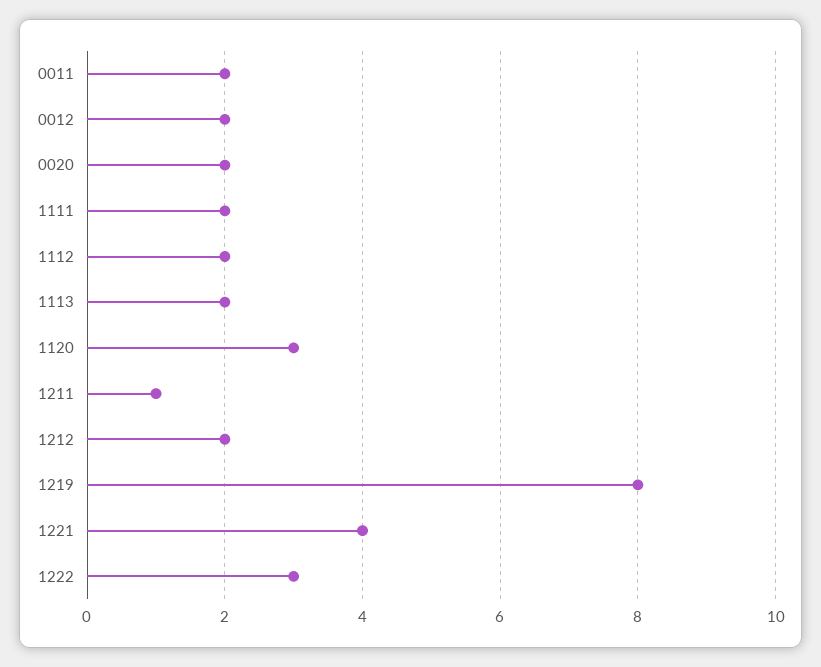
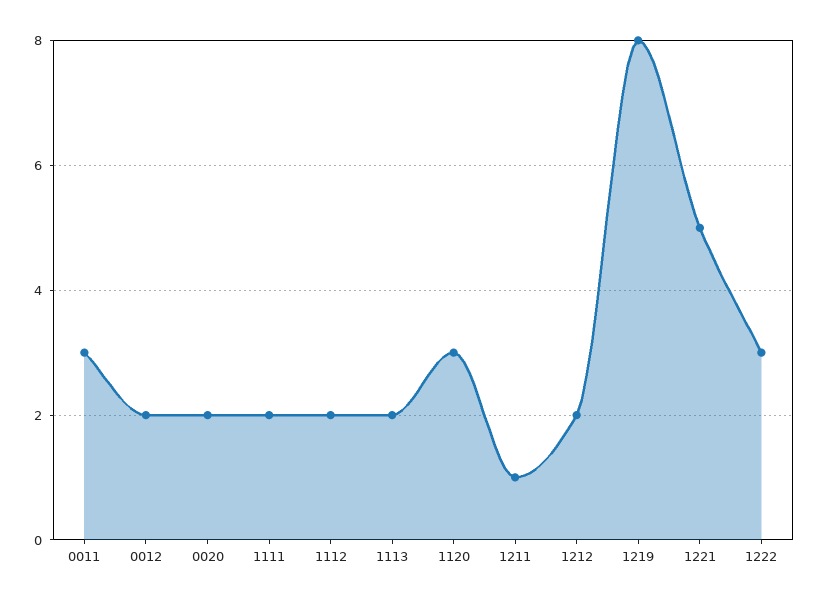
0011: 2 -> 3
1221: 4 -> 5

